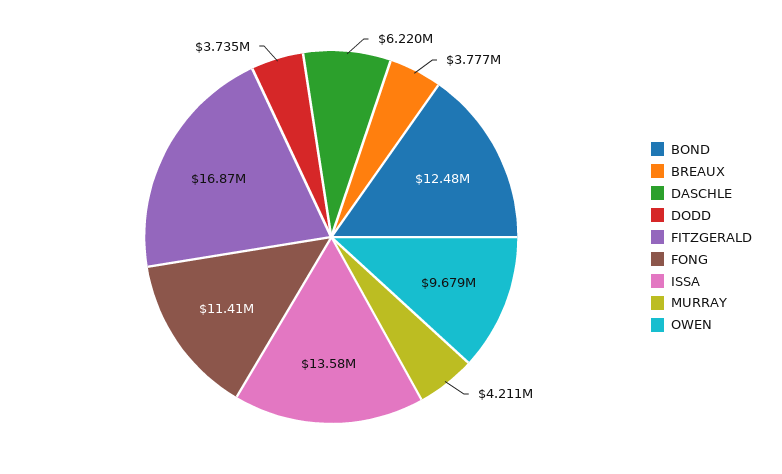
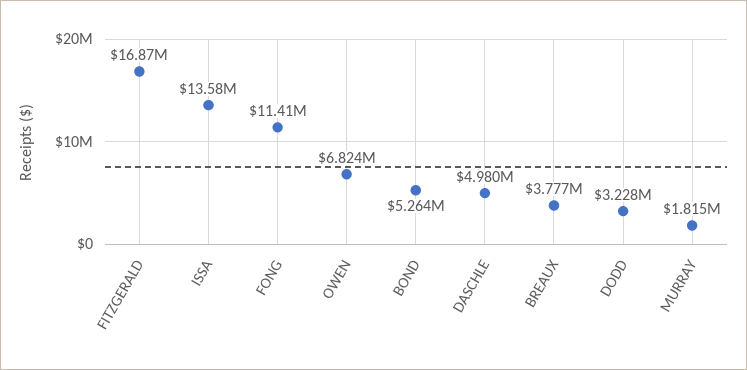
BOND: 12480000 -> 5264000
DASCHLE: 6220000 -> 4980000
DODD: 3735000 -> 3228000
MURRAY: 4211000 -> 1815000
OWEN: 9679000 -> 6824000

